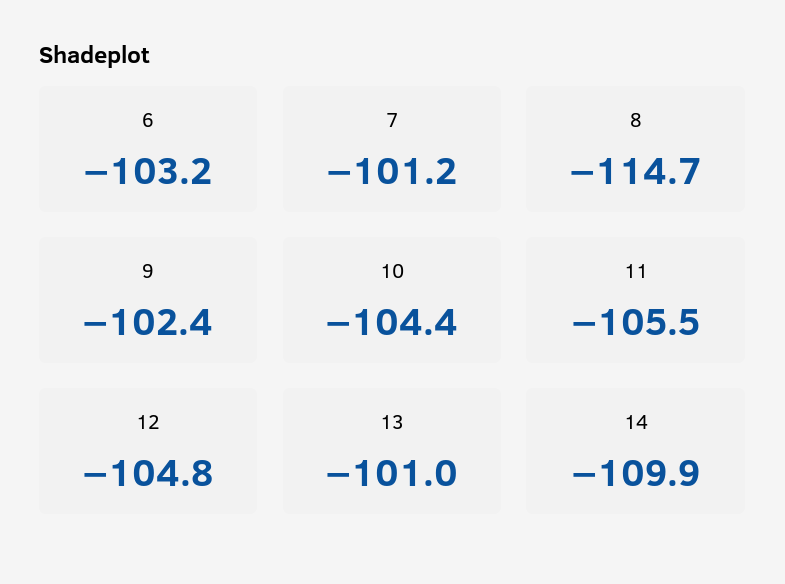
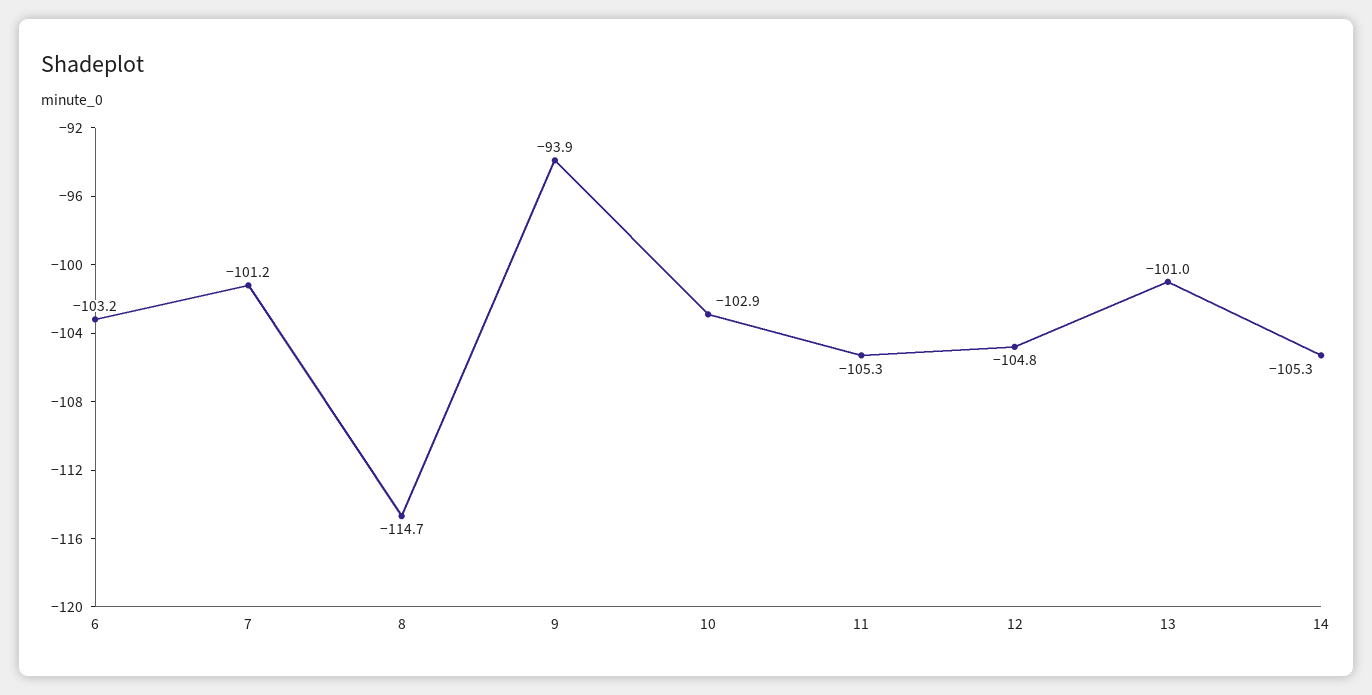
9: -102.4 -> -93.9
10: -104.4 -> -102.9
11: -105.5 -> -105.3
14: -109.9 -> -105.3

